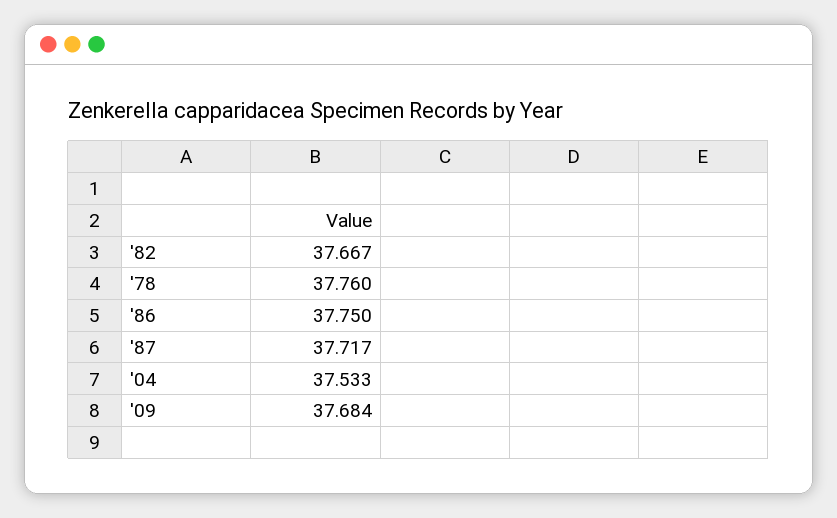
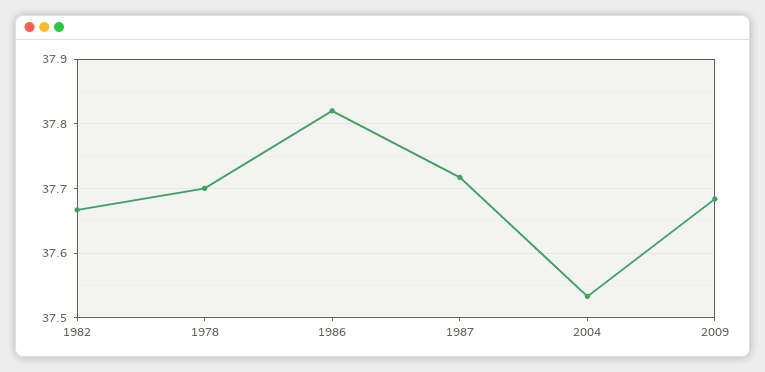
'78: 37.76 -> 37.7
'86: 37.75 -> 37.82

